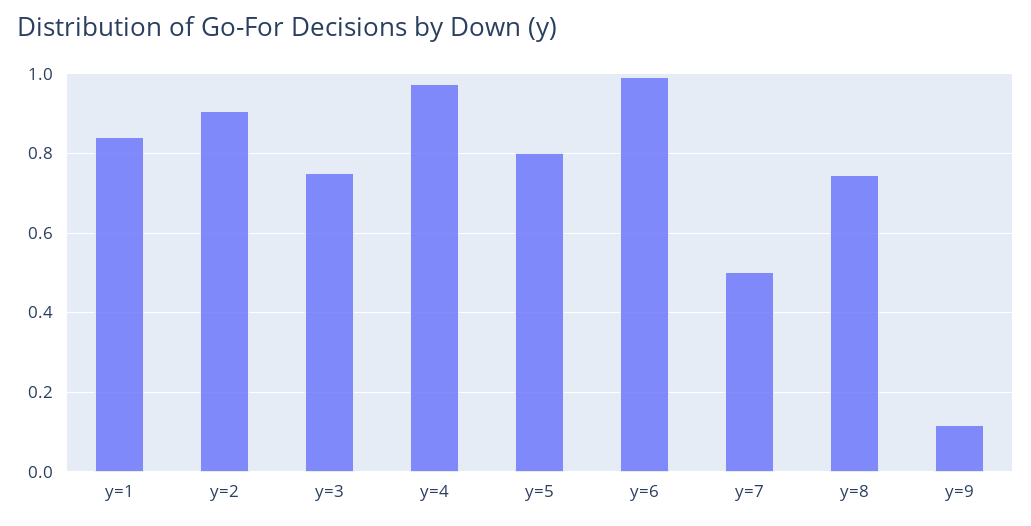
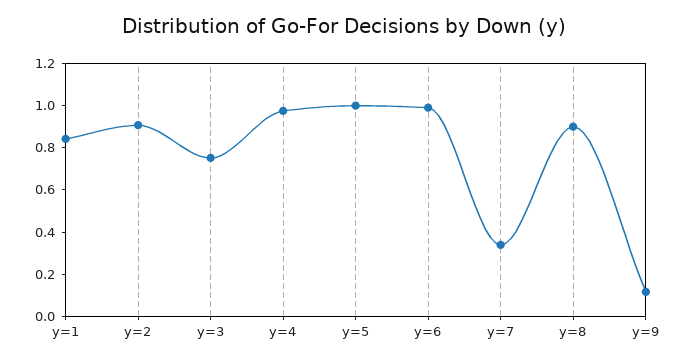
y=5: 0.8 -> 1
y=7: 0.5 -> 0.35
y=8: 0.74 -> 0.9

